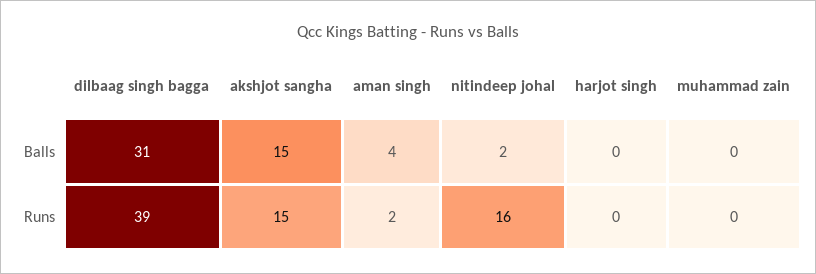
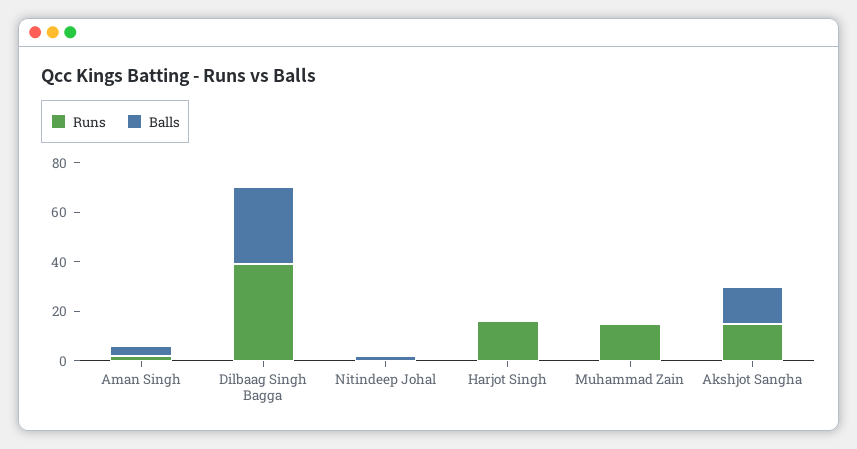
Runs, nitindeep johal: 16 -> 0
Runs, harjot singh: 0 -> 15
Runs, muhammad zain: 0 -> 15

